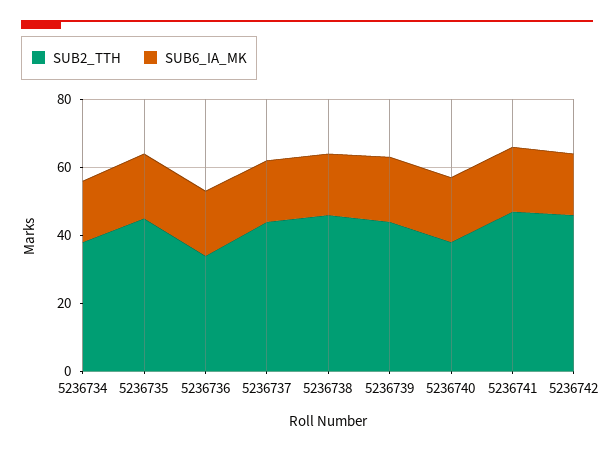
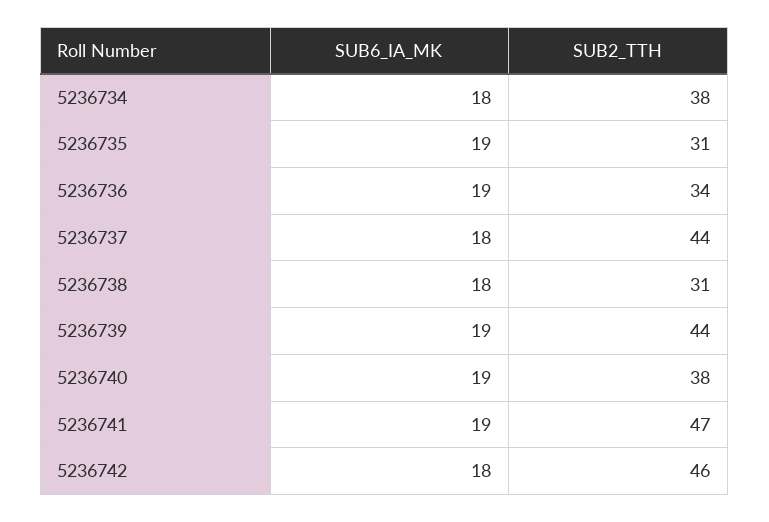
SUB2_TTH, 5236735: 45 -> 31
SUB2_TTH, 5236738: 45 -> 31

